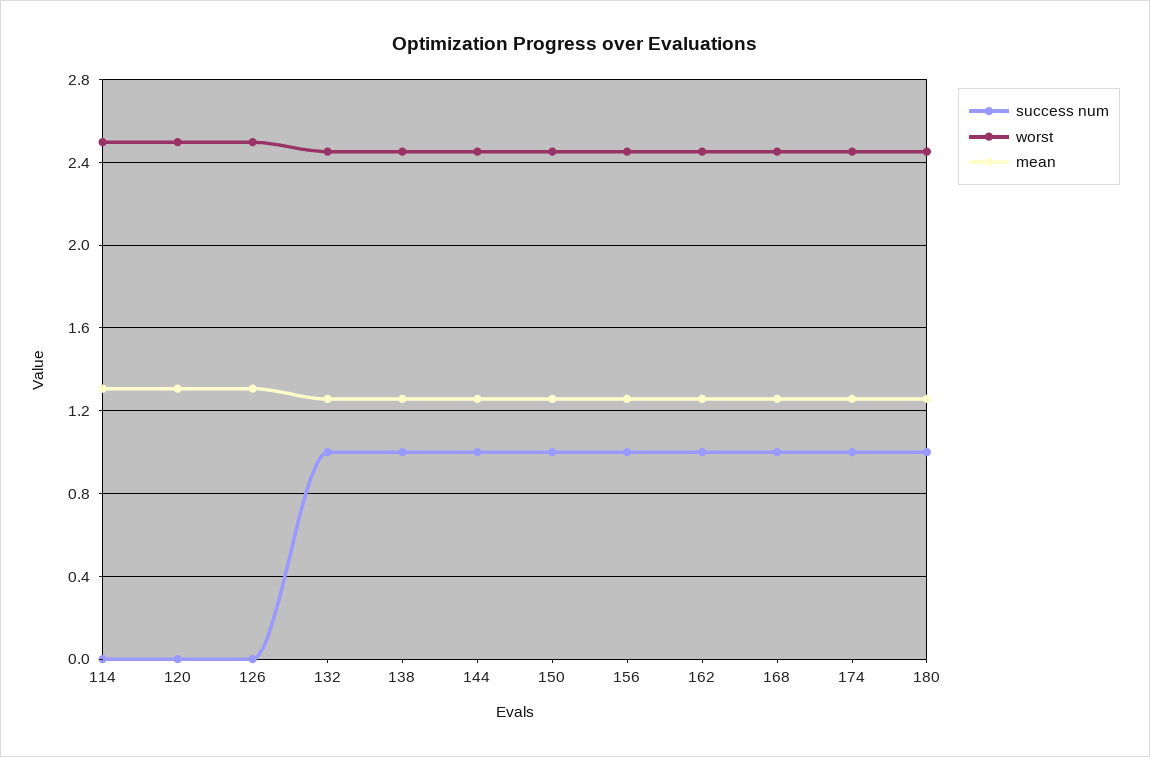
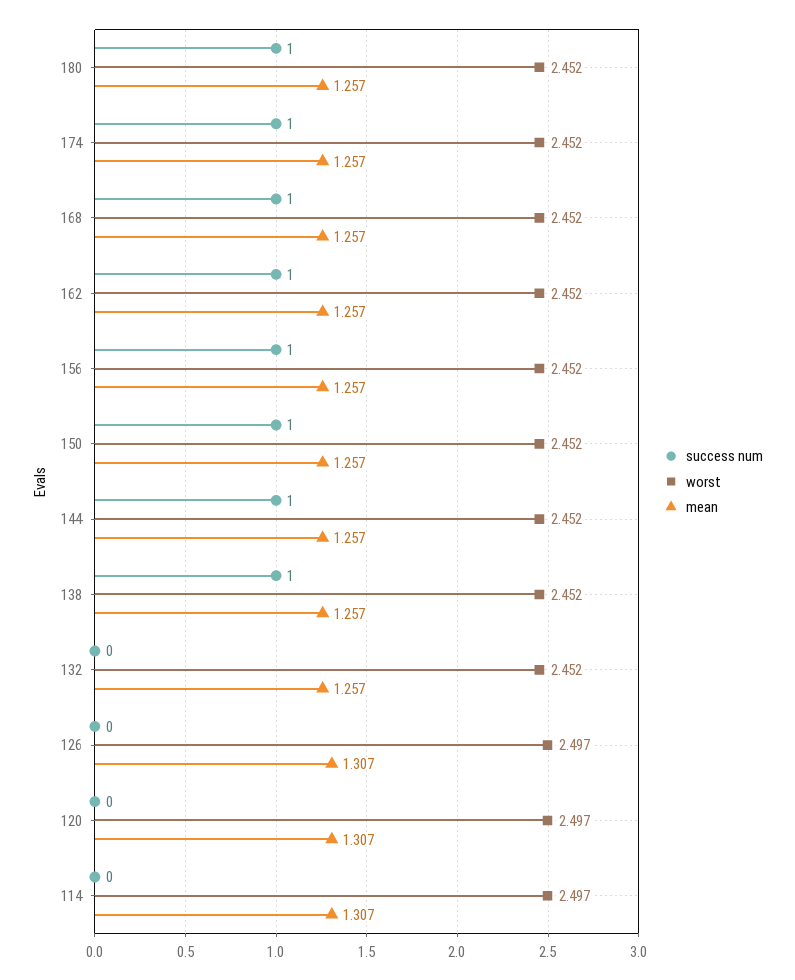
success num, 132: 1 -> 0

